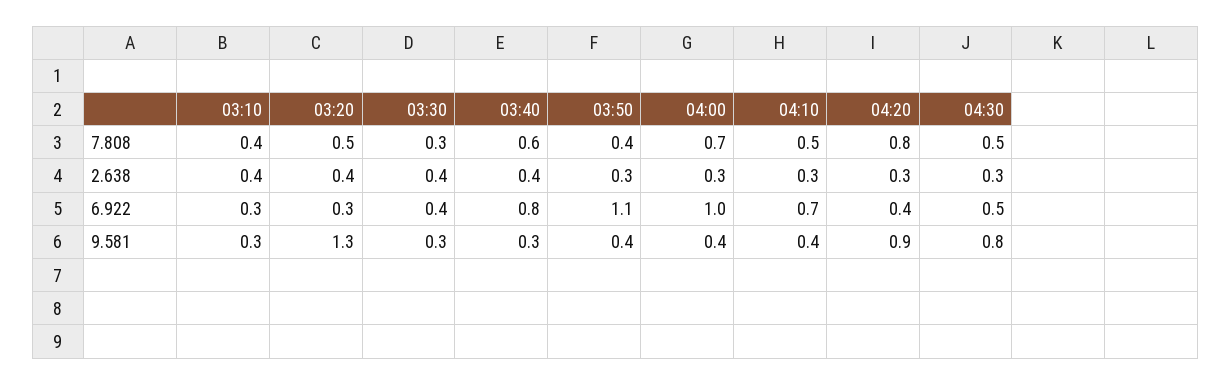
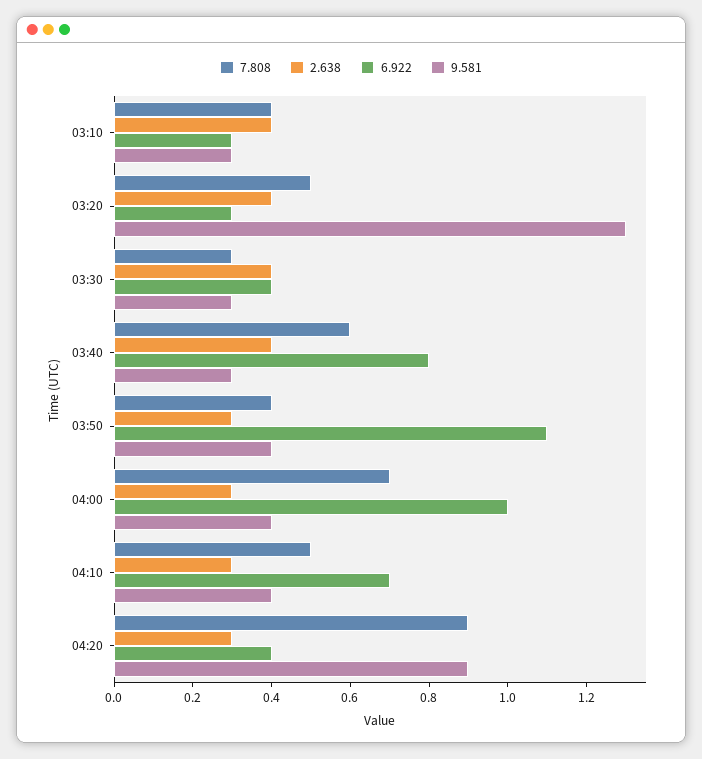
7.808, 04:20: 0.8 -> 0.9
7.808, 04:30: 0.5 -> none
2.638, 04:30: 0.3 -> none
6.922, 04:30: 0.5 -> none
9.581, 04:30: 0.8 -> none

